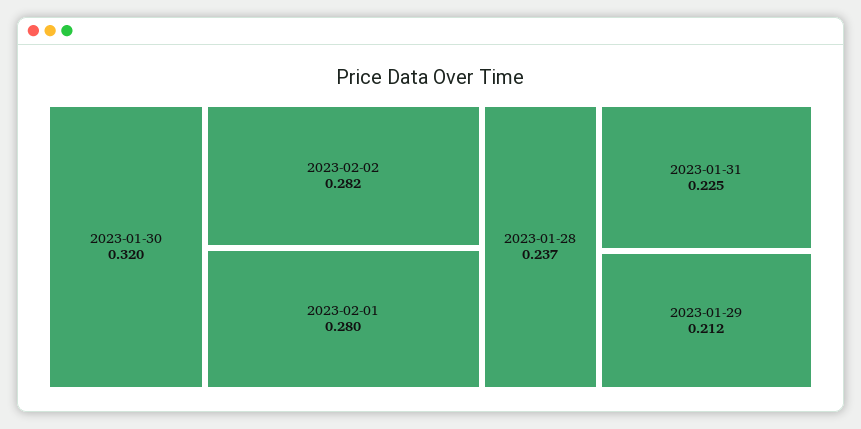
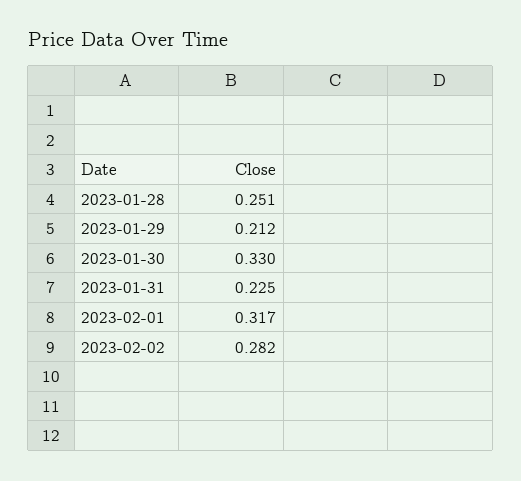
2023-01-30: 0.32 -> 0.33
2023-02-01: 0.28 -> 0.317
2023-01-28: 0.237 -> 0.251

